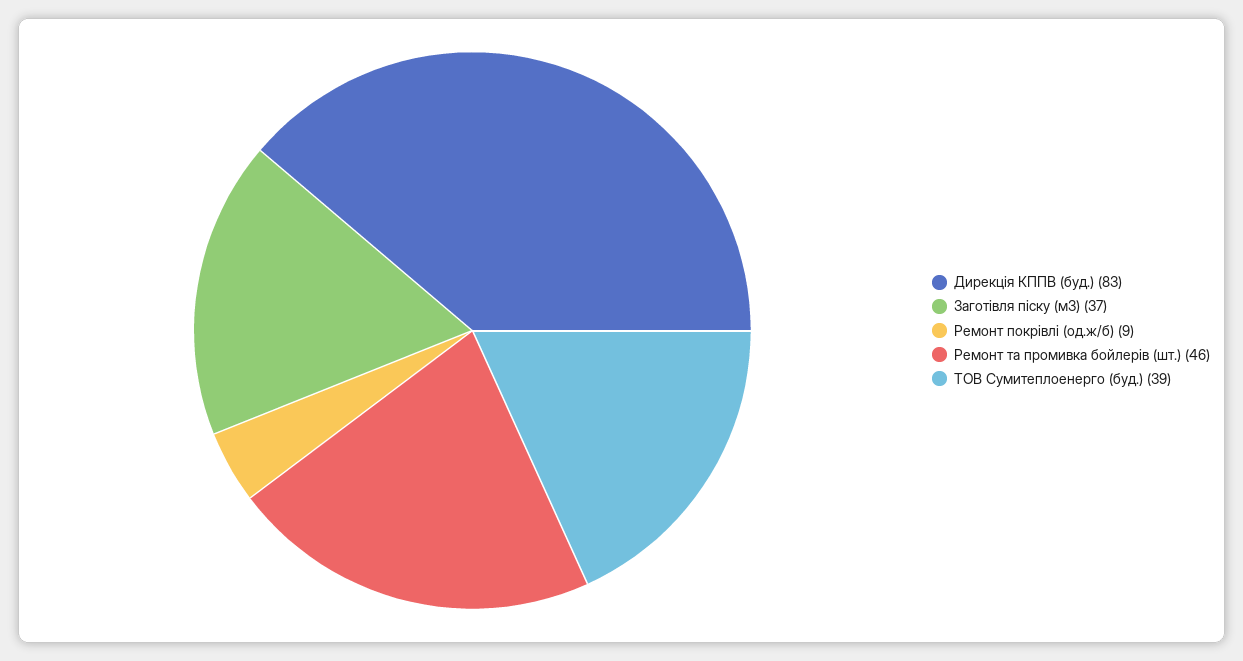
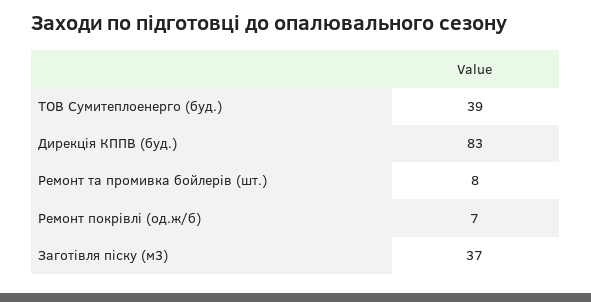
Ремонт покрівлі (од.ж/б): 9 -> 7
Ремонт та промивка бойлерів (шт.): 46 -> 8

